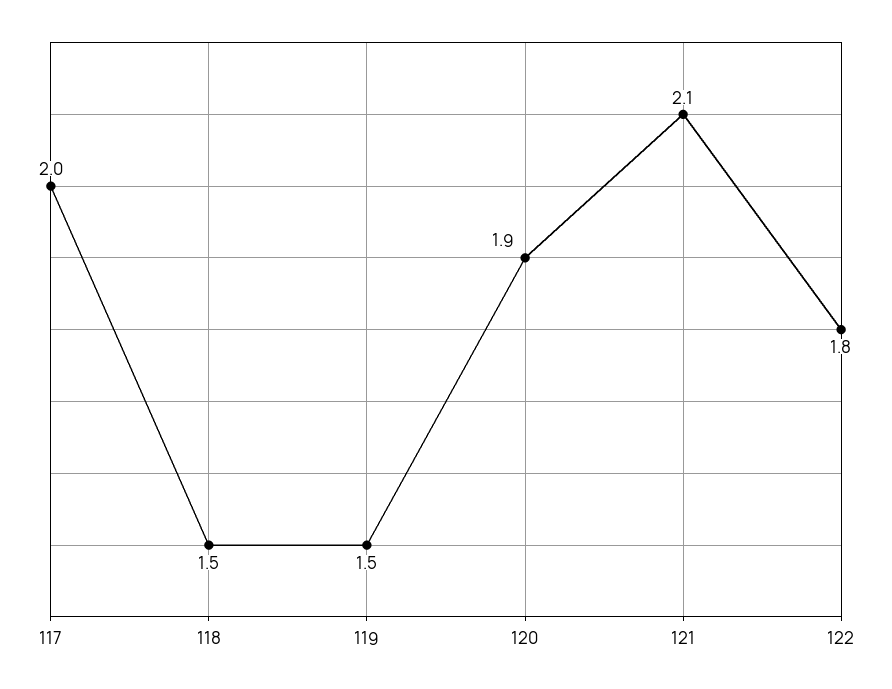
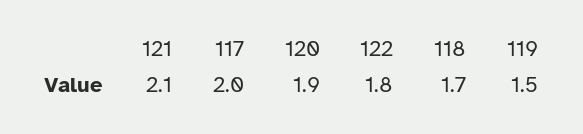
118: 1.5 -> 1.7

